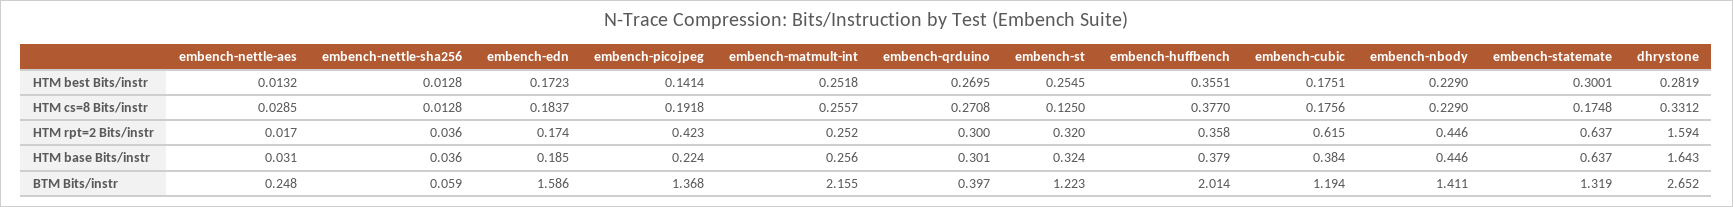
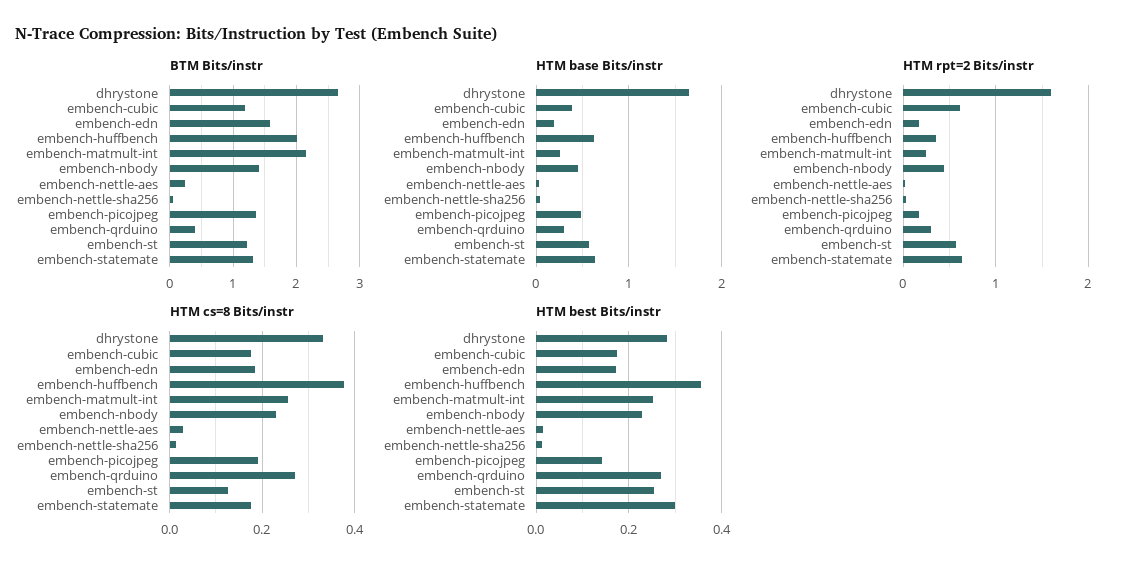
HTM rpt=2 Bits/instr, embench-picojpeg: 0.423 -> 0.2
HTM rpt=2 Bits/instr, embench-st: 0.32 -> 0.6
HTM base Bits/instr, embench-picojpeg: 0.224 -> 0.5
HTM base Bits/instr, embench-st: 0.324 -> 0.6
HTM base Bits/instr, embench-huffbench: 0.379 -> 0.6

